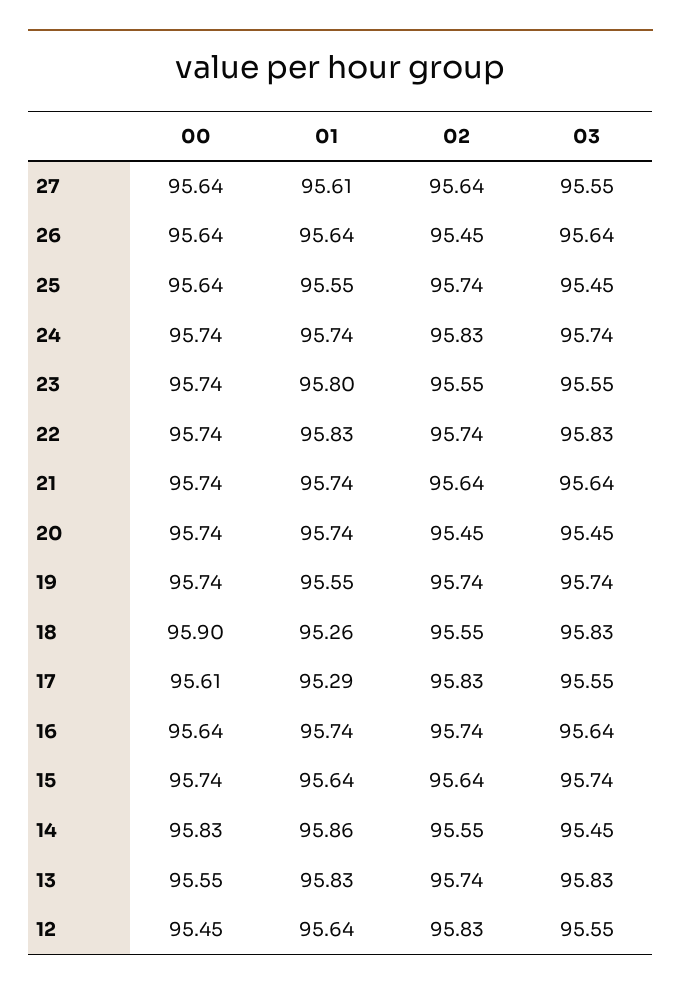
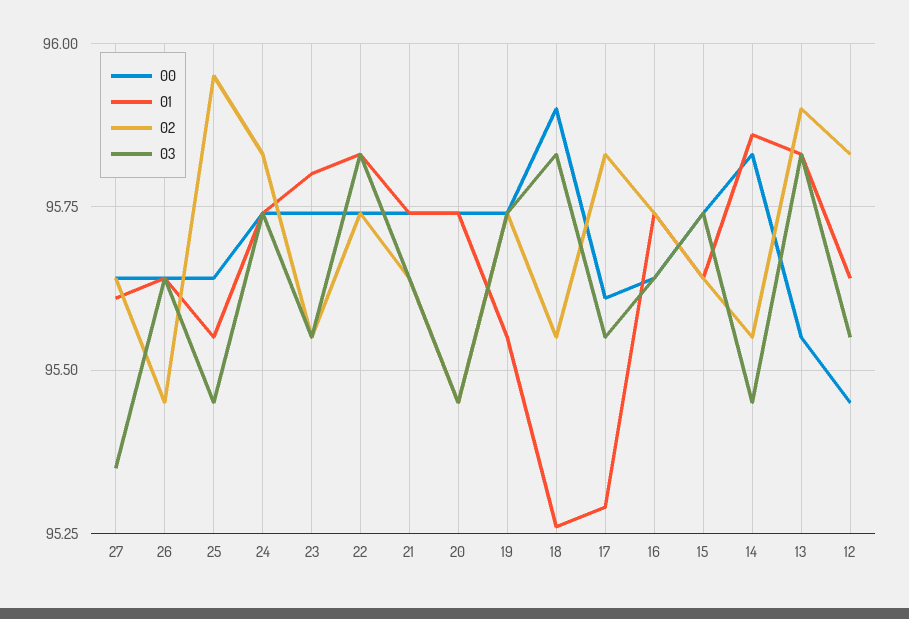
03, 27: 95.55 -> 95.35
02, 25: 95.74 -> 95.95
02, 13: 95.74 -> 95.9

